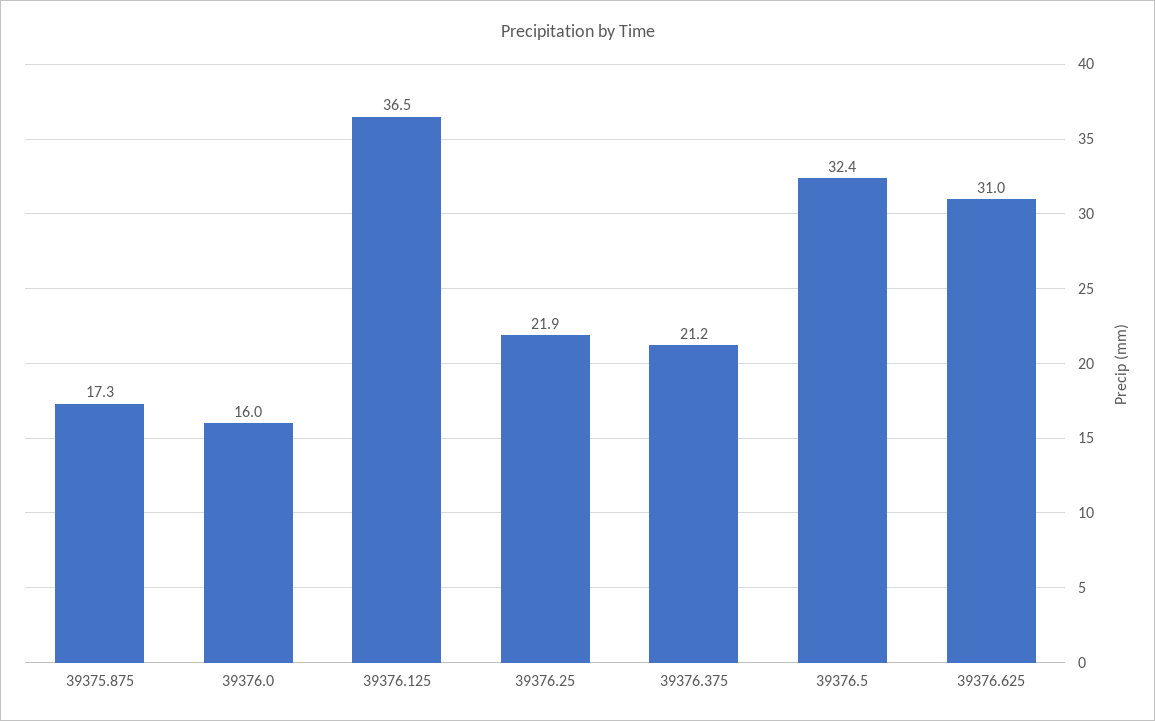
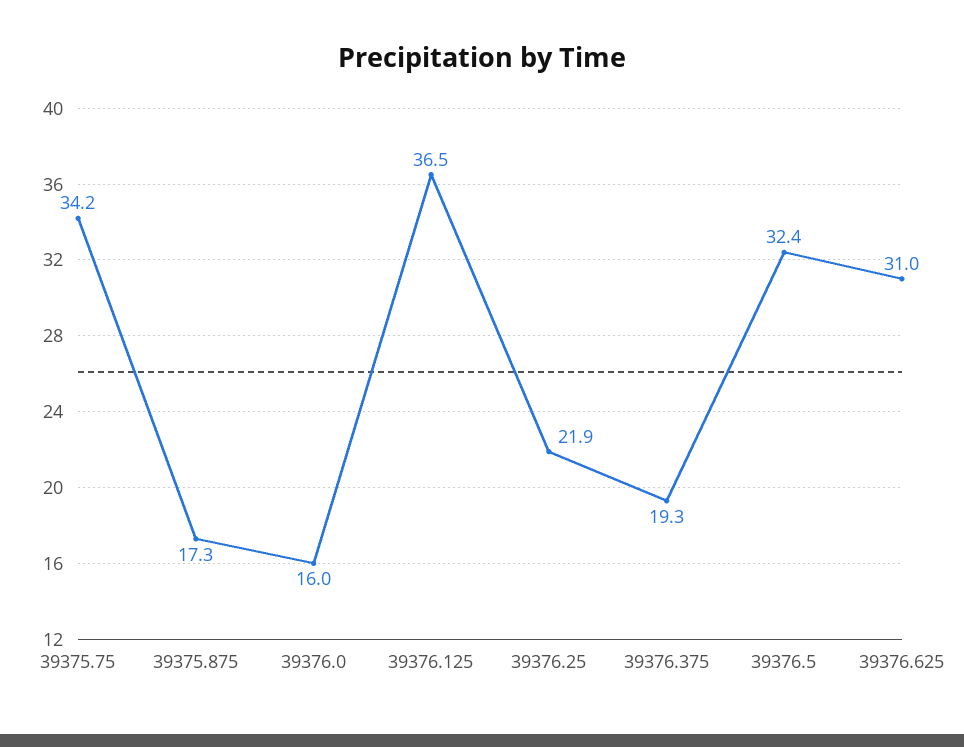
39376.375: 21.2 -> 19.3
39375.75: none -> 34.2

